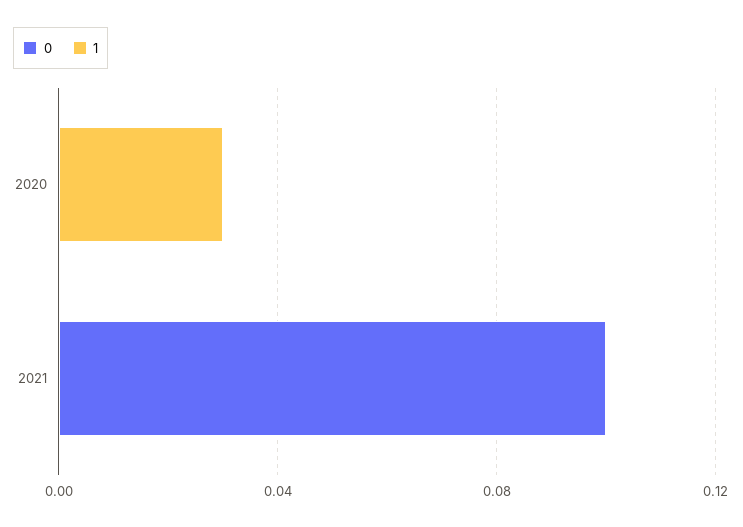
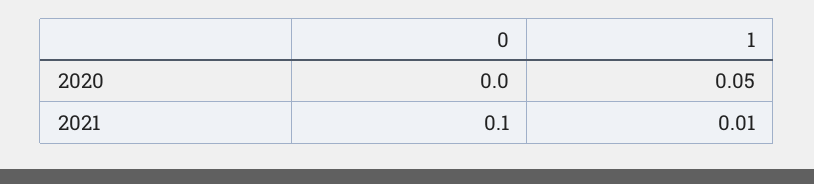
1, 2020: 0.03 -> 0.05
1, 2021: 0 -> 0.01

